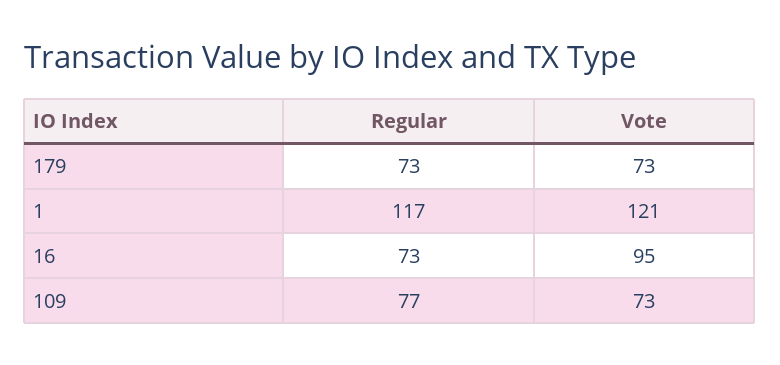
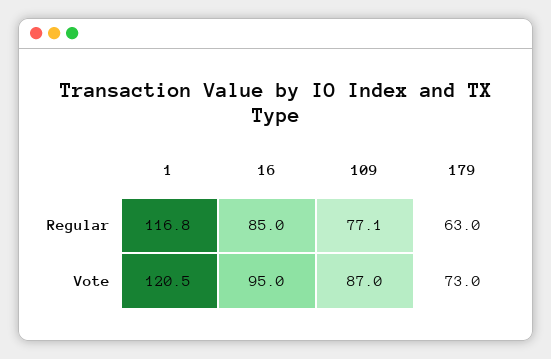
Regular, 179: 73 -> 63
Regular, 16: 73 -> 85
Vote, 109: 73 -> 87

